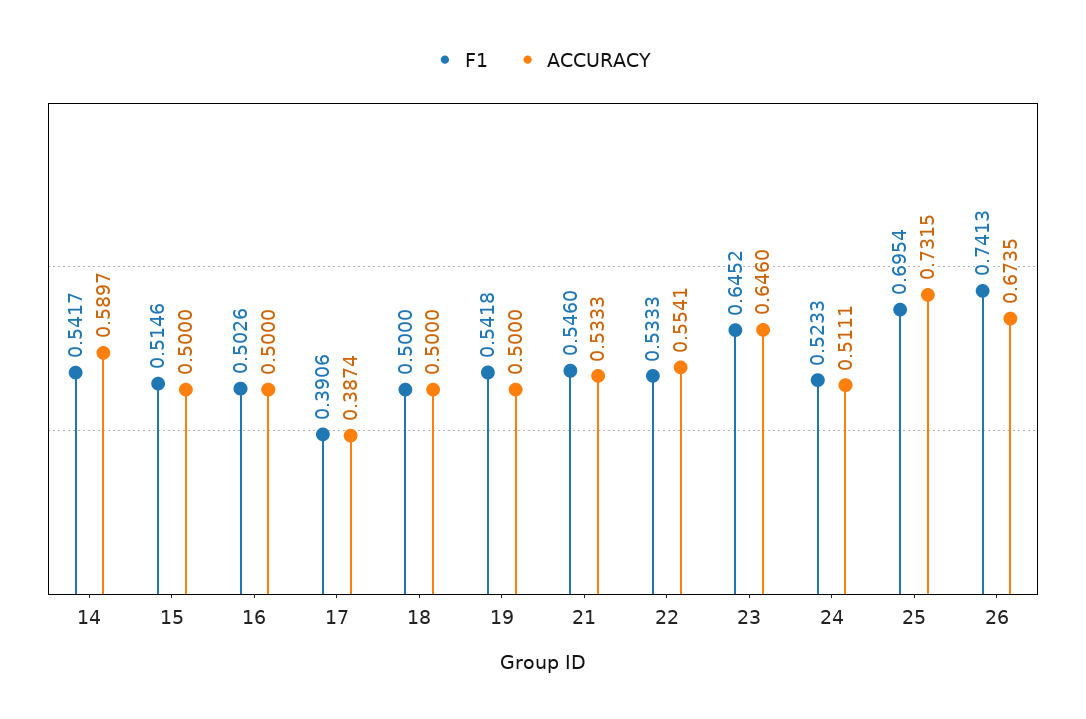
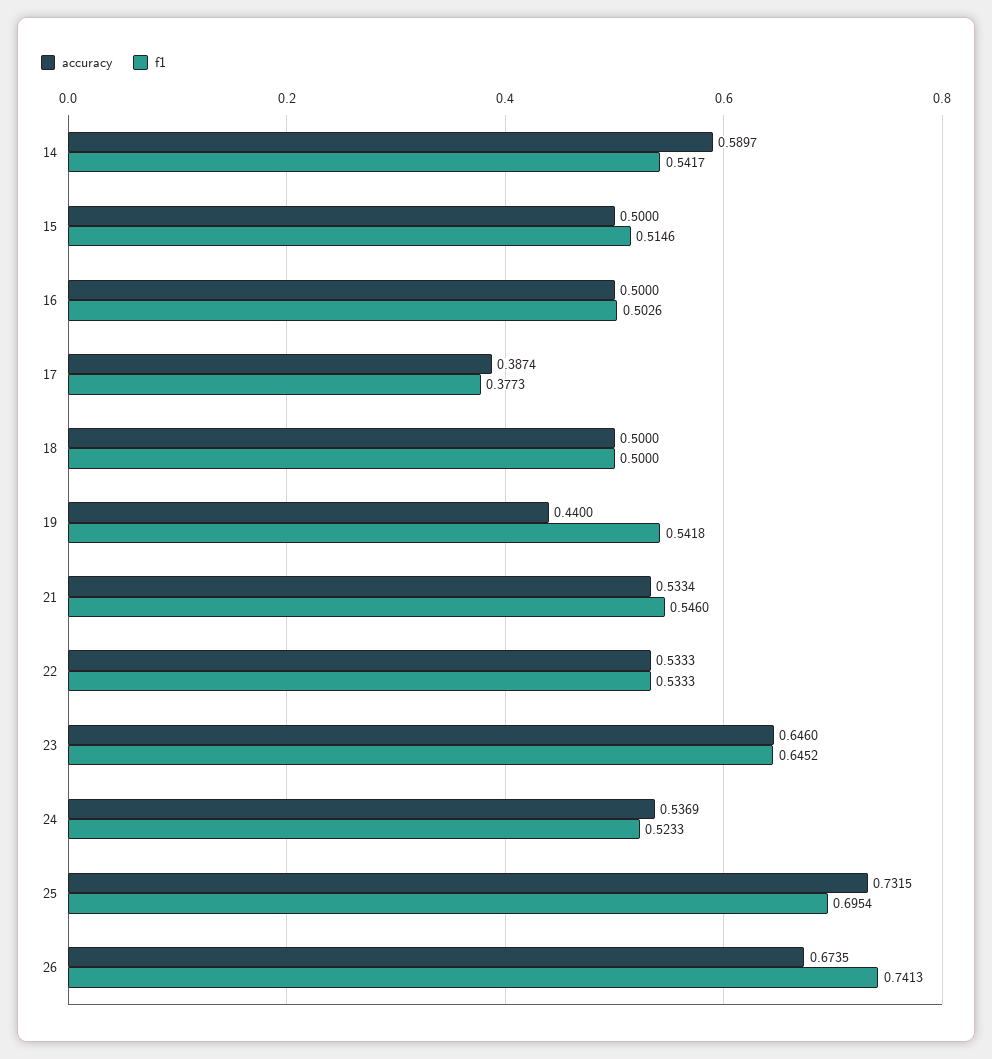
F1, 17: 0.3906 -> 0.3773
ACCURACY, 19: 0.5 -> 0.44
ACCURACY, 21: 0.5333 -> 0.5334
ACCURACY, 22: 0.5541 -> 0.5333
ACCURACY, 24: 0.5111 -> 0.5369

